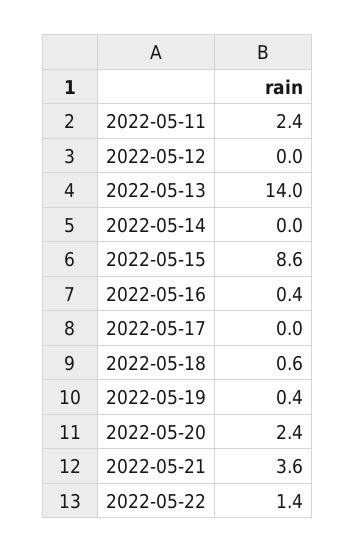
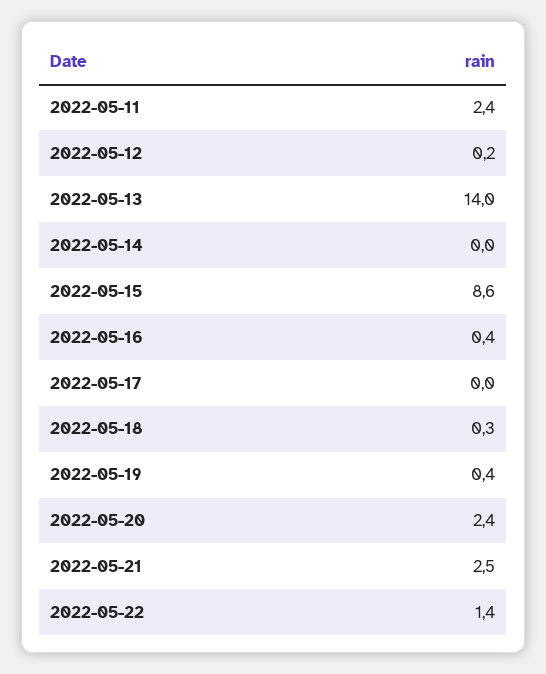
2022-05-12: 0 -> 0.2
2022-05-18: 0.6 -> 0.3
2022-05-21: 3.6 -> 2.5

